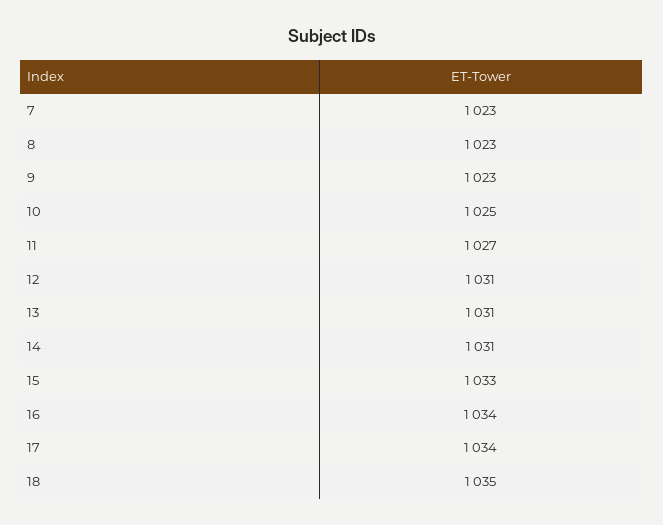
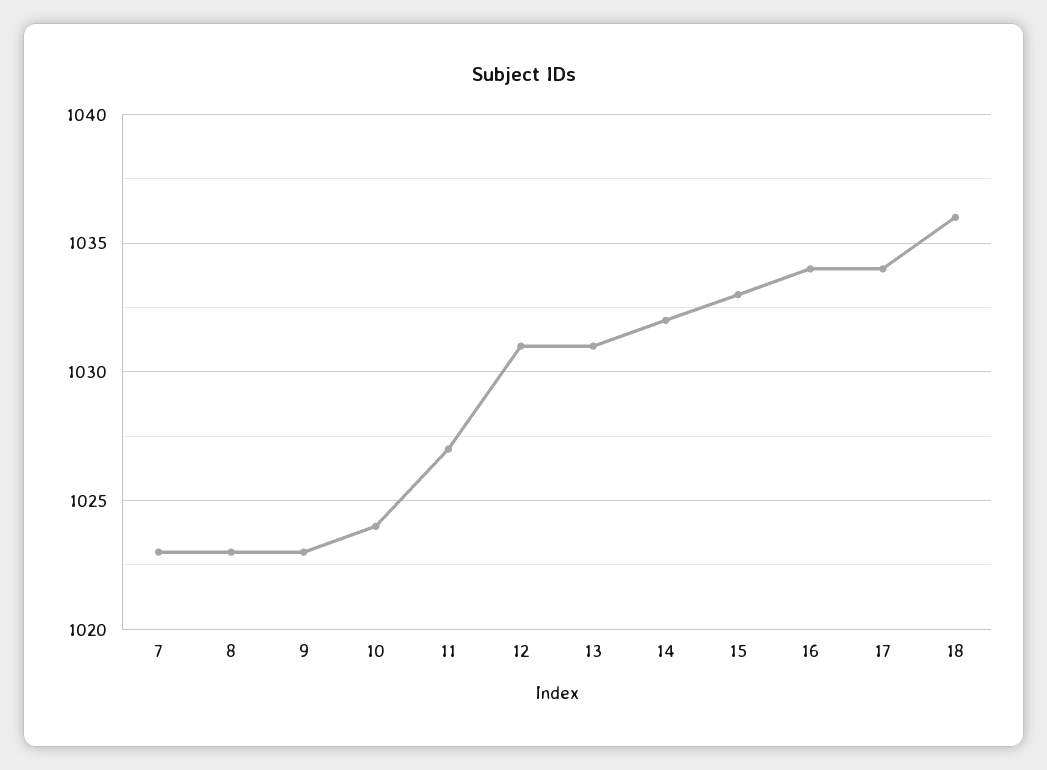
10: 1025 -> 1024
14: 1031 -> 1032
18: 1035 -> 1036

